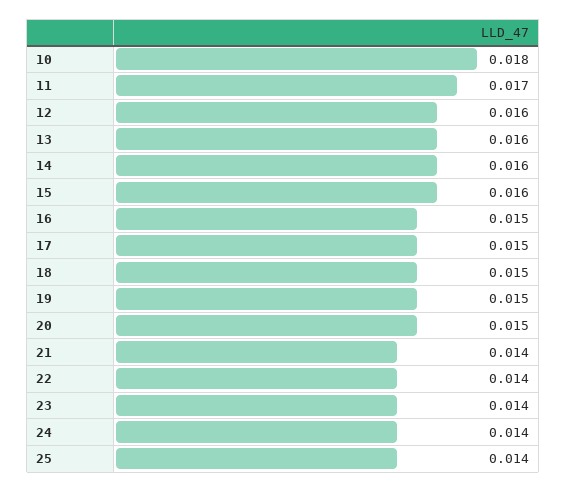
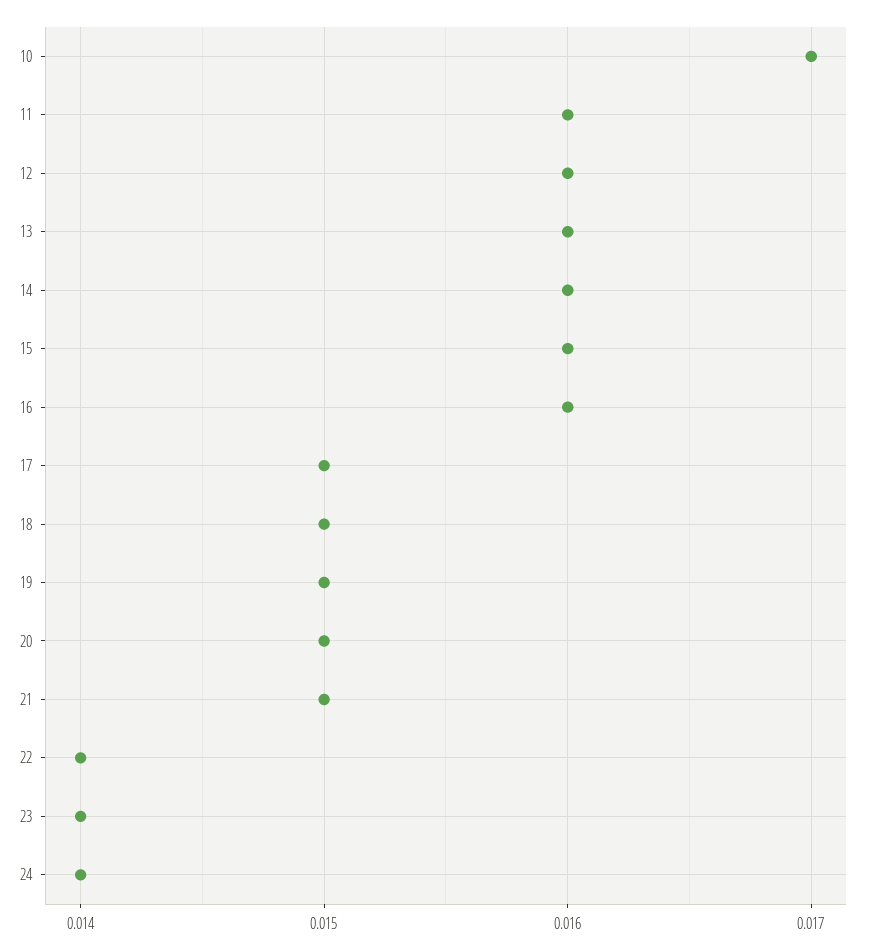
10: 0.018 -> 0.017
11: 0.017 -> 0.016
16: 0.015 -> 0.016
21: 0.014 -> 0.015
25: 0.014 -> none

